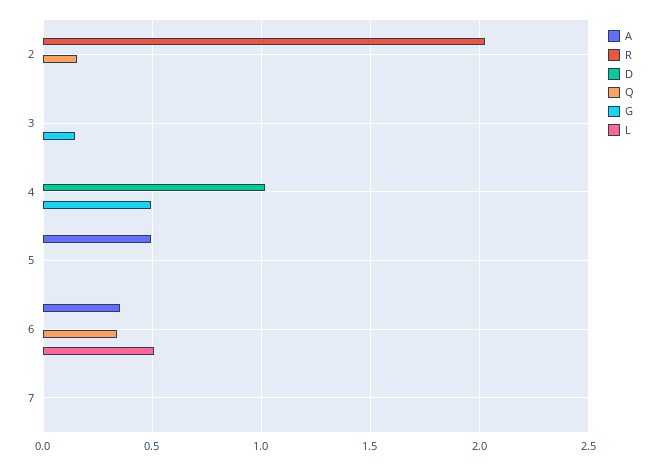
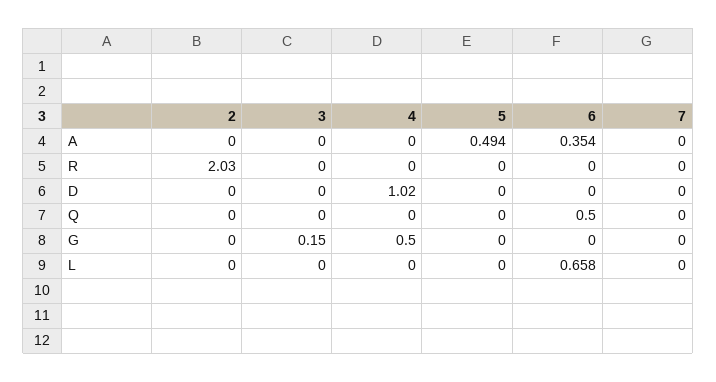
Q, 2: 0.15 -> 0
Q, 6: 0.35 -> 0.5
L, 6: 0.5 -> 0.658

